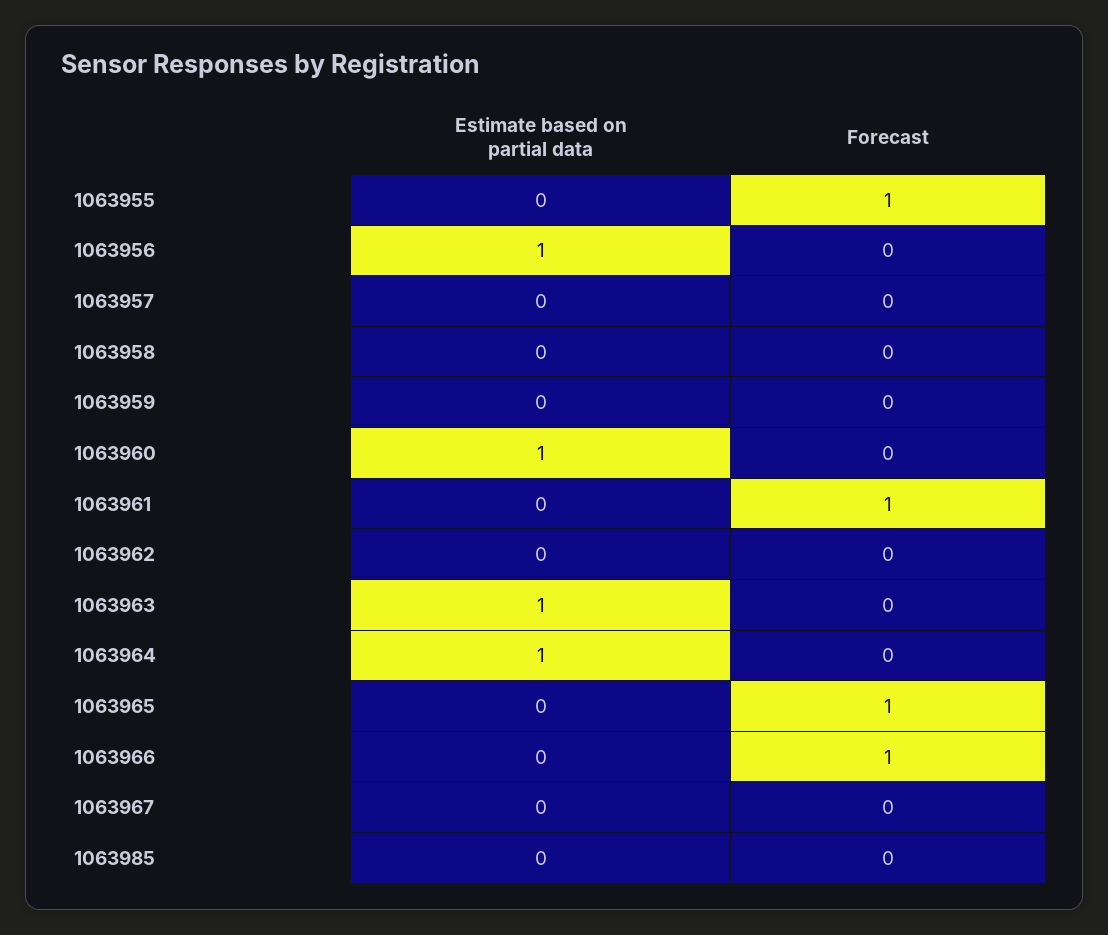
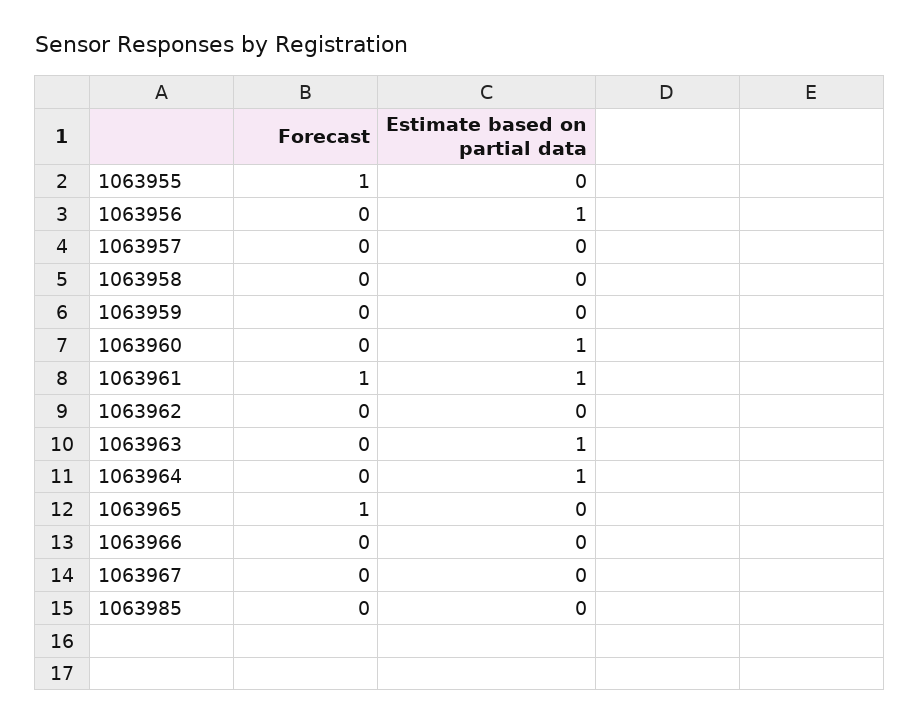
Estimate based on partial data, 1063961: 0 -> 1
Forecast, 1063966: 1 -> 0

